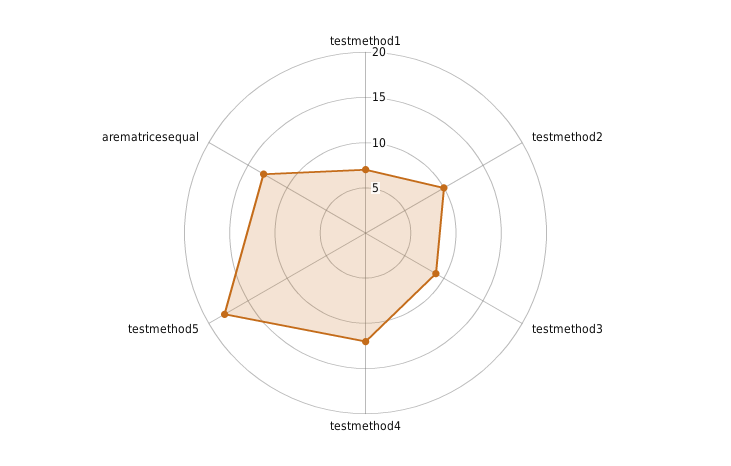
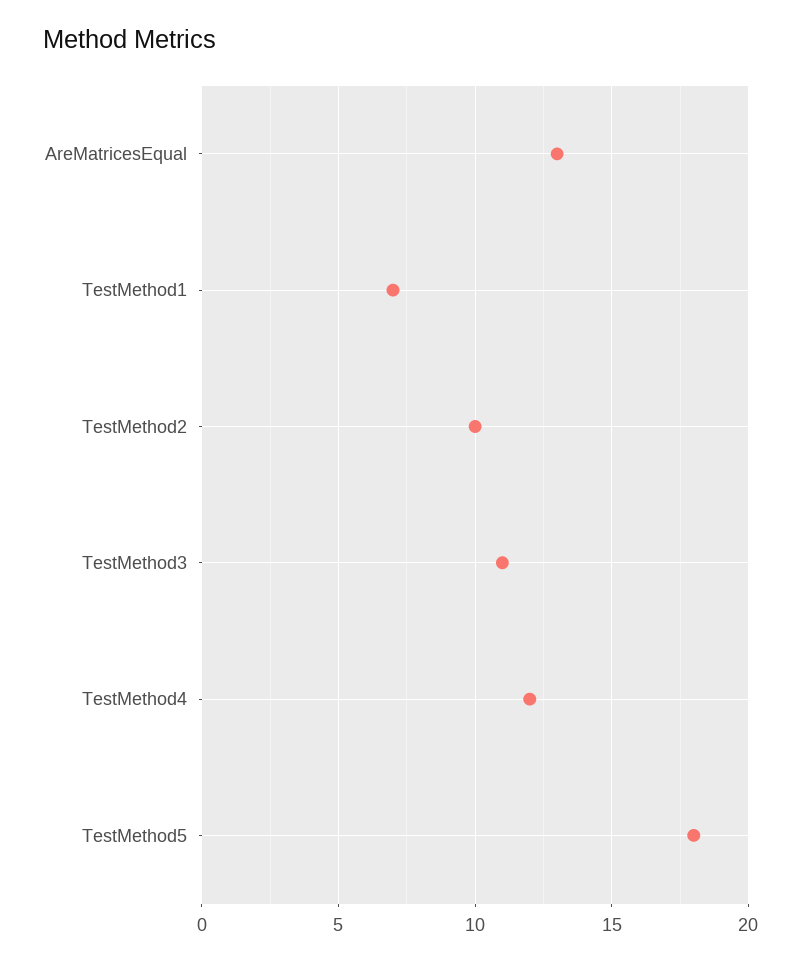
testmethod3: 9 -> 11

